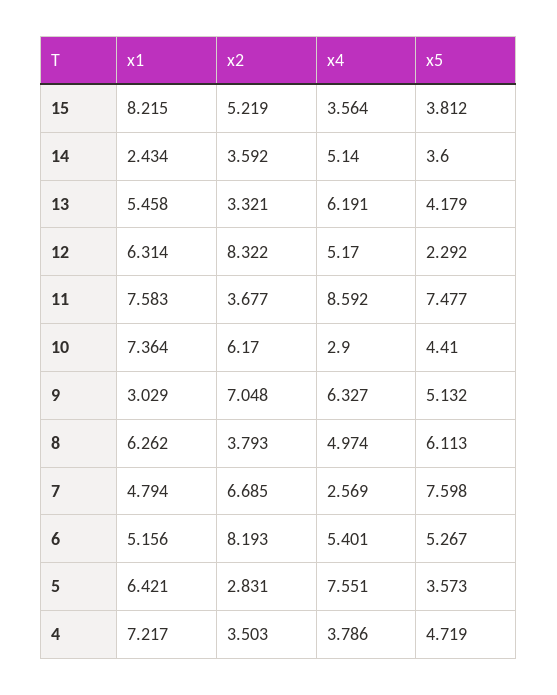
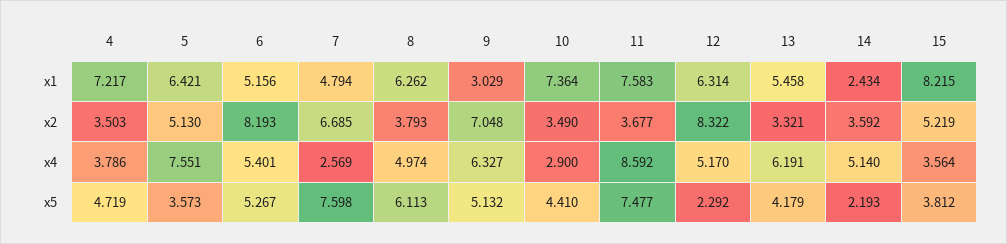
x5, 14: 3.6 -> 2.193
x2, 10: 6.17 -> 3.49
x2, 5: 2.831 -> 5.13

